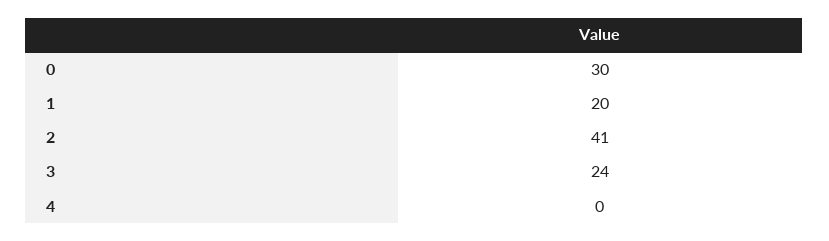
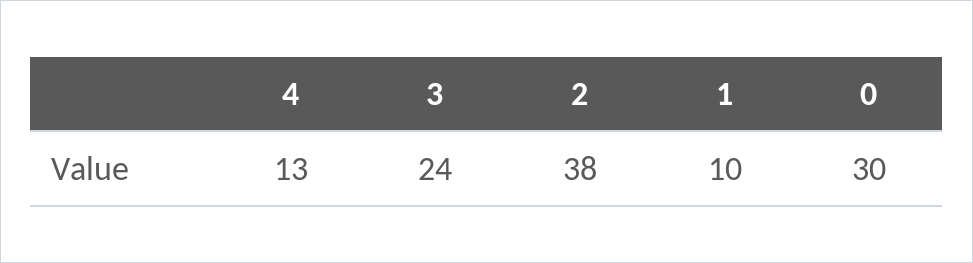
1: 20 -> 10
2: 41 -> 38
4: 0 -> 13

